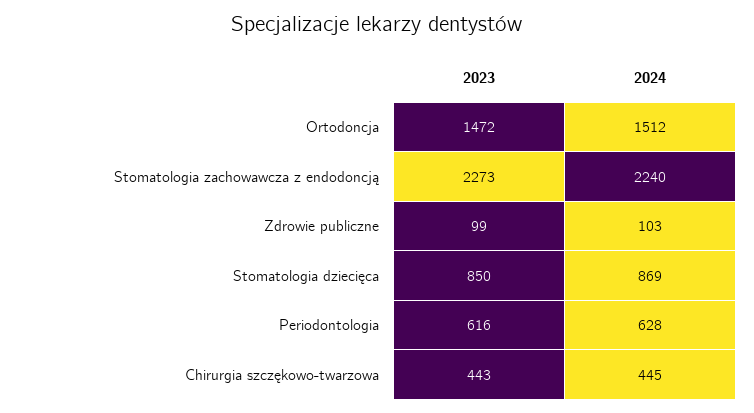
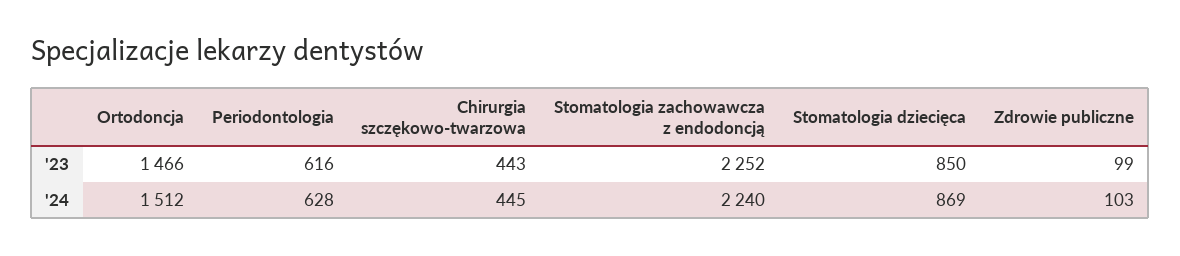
2023, Ortodoncja: 1472 -> 1466
2023, Stomatologia zachowawcza z endodoncją: 2273 -> 2252

